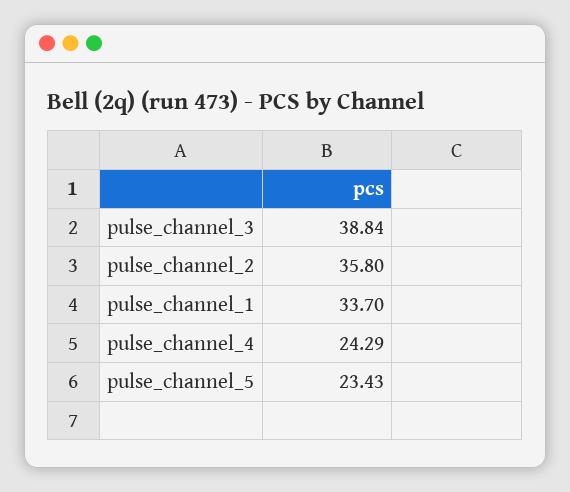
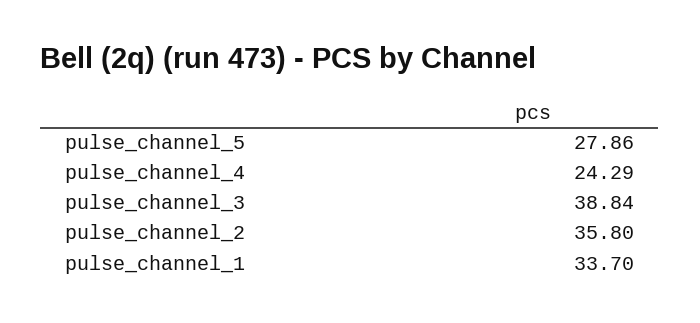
pulse_channel_5: 23.43 -> 27.86

